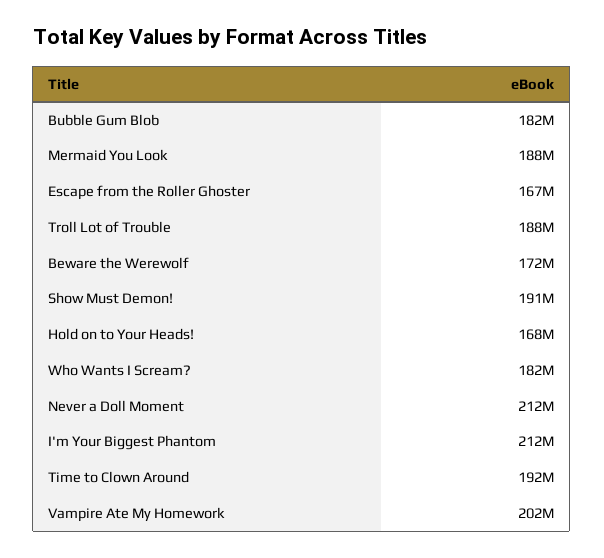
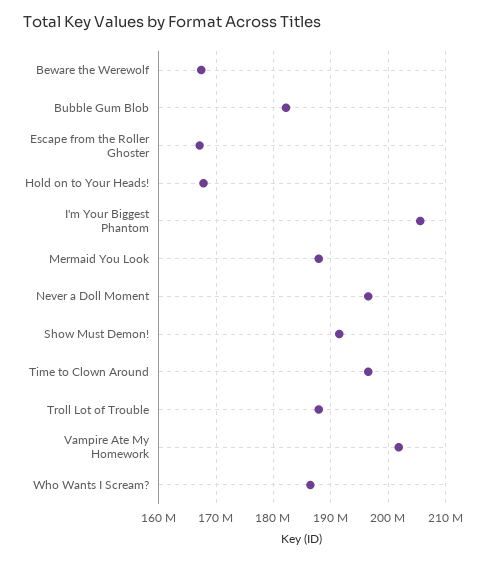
Beware the Werewolf: 172000000 -> 168000000
Who Wants I Scream?: 182000000 -> 186000000
Never a Doll Moment: 212000000 -> 196000000
I'm Your Biggest Phantom: 212000000 -> 206000000
Time to Clown Around: 192000000 -> 196000000

